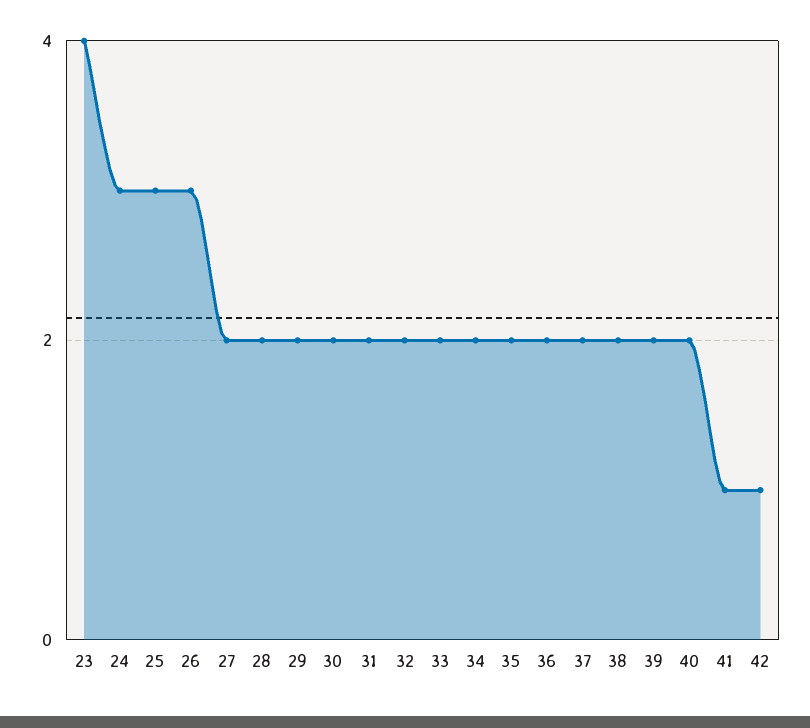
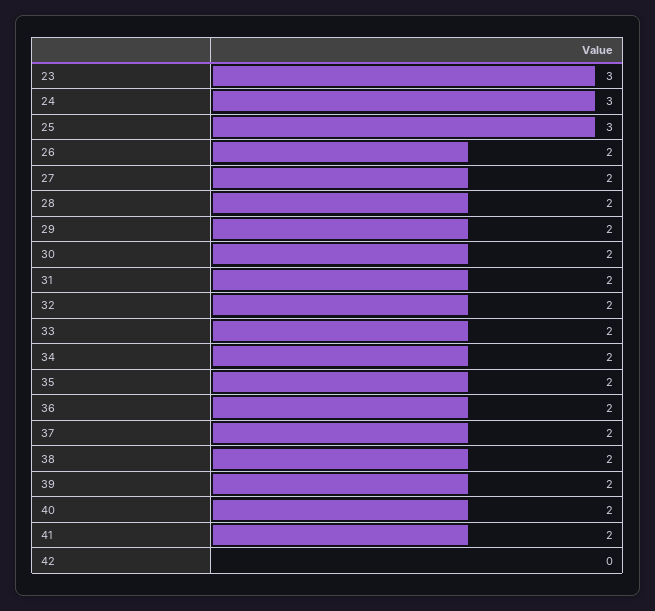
23: 4 -> 3
26: 3 -> 2
41: 1 -> 2
42: 1 -> 0

